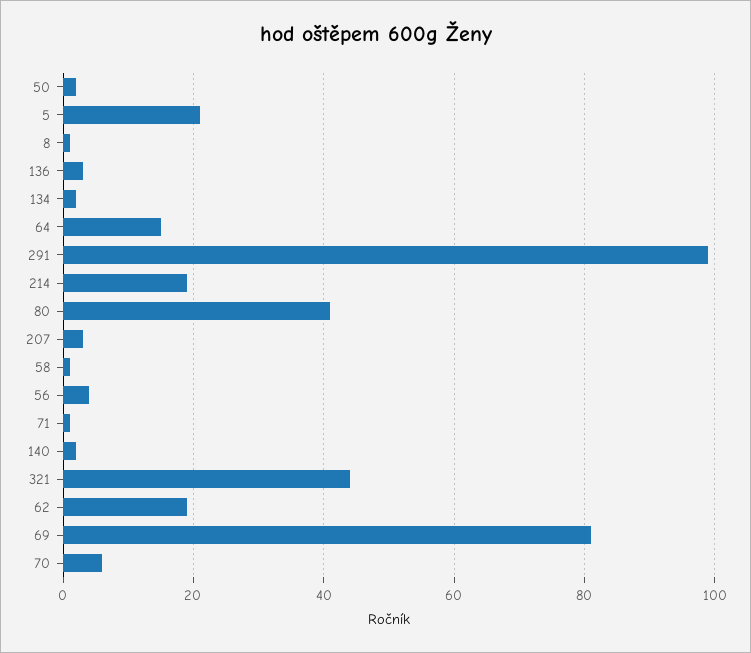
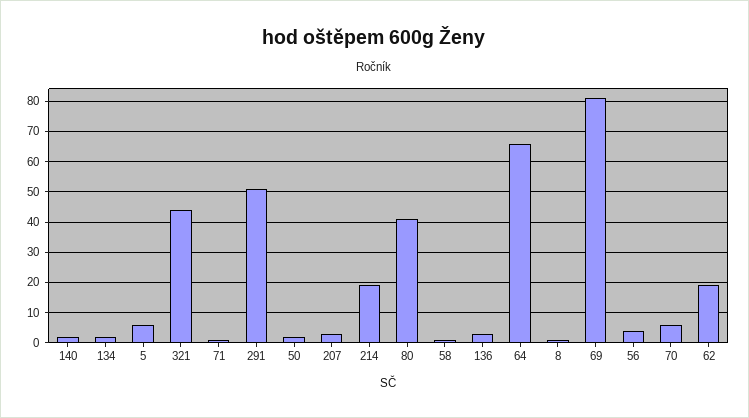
5: 20 -> 5
64: 15 -> 65
291: 100 -> 50

